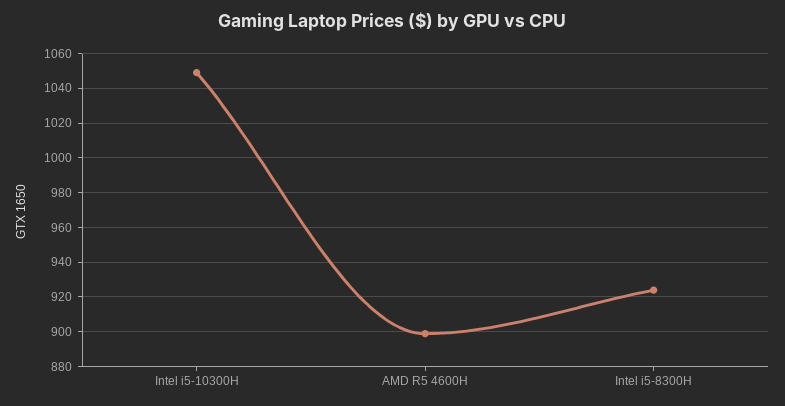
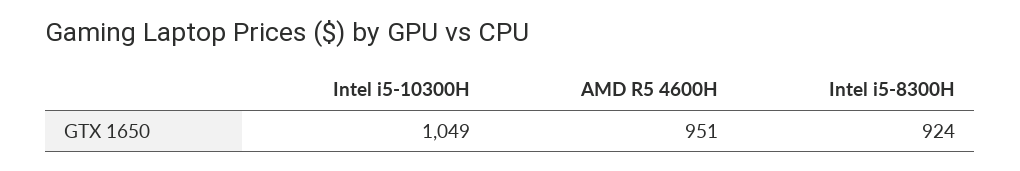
AMD R5 4600H: 900 -> 951

